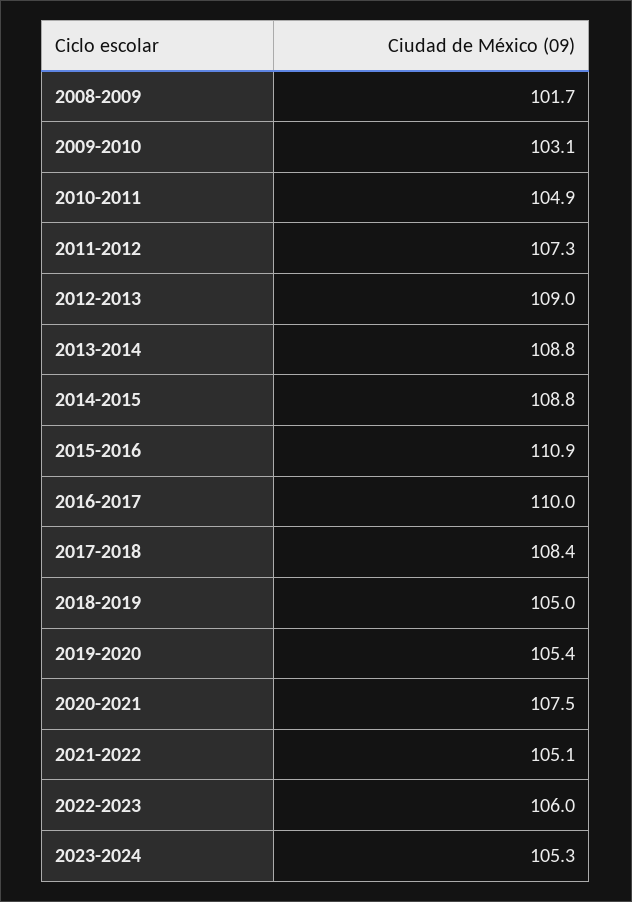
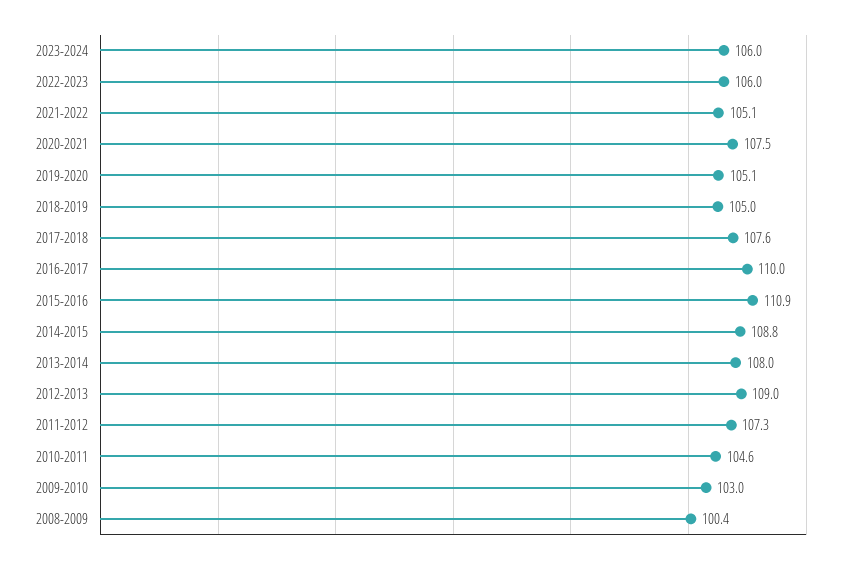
2008-2009: 101.7 -> 100.4
2009-2010: 103.1 -> 103
2010-2011: 104.9 -> 104.6
2013-2014: 108.8 -> 108
2017-2018: 108.4 -> 107.6
2019-2020: 105.4 -> 105.1
2023-2024: 105.3 -> 106

